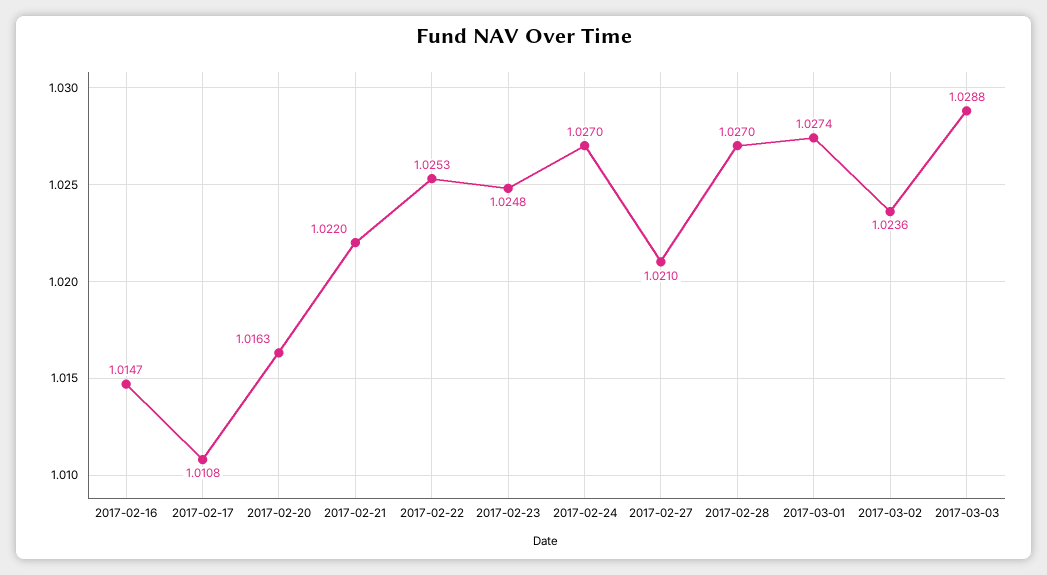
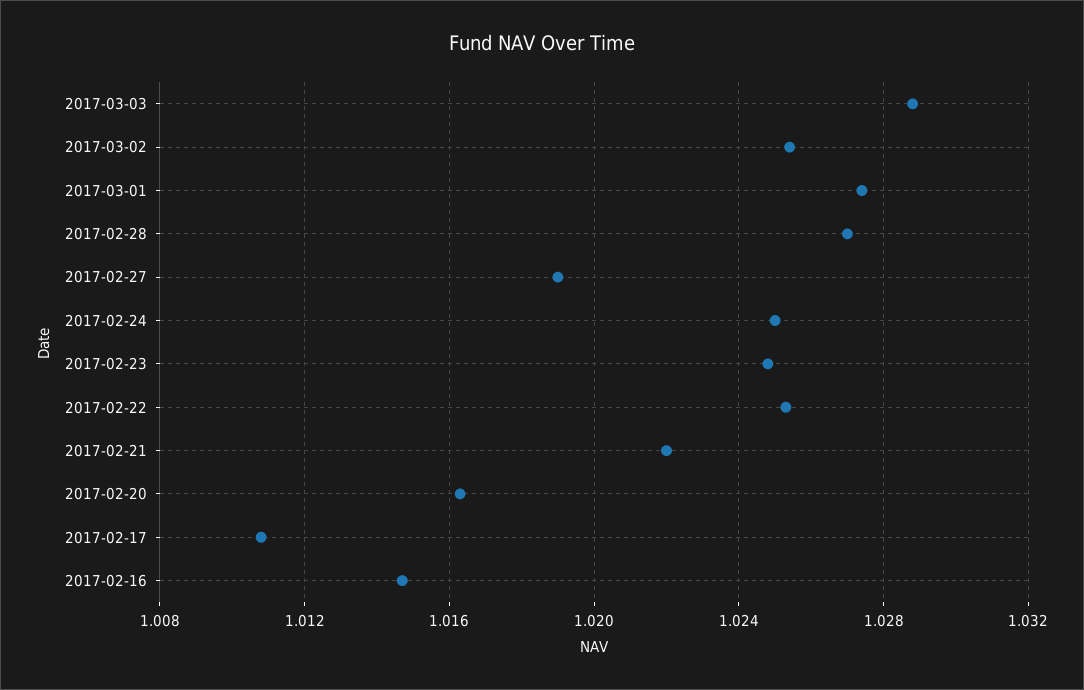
2017-02-24: 1.027 -> 1.025
2017-02-27: 1.021 -> 1.019
2017-03-02: 1.0236 -> 1.0255

